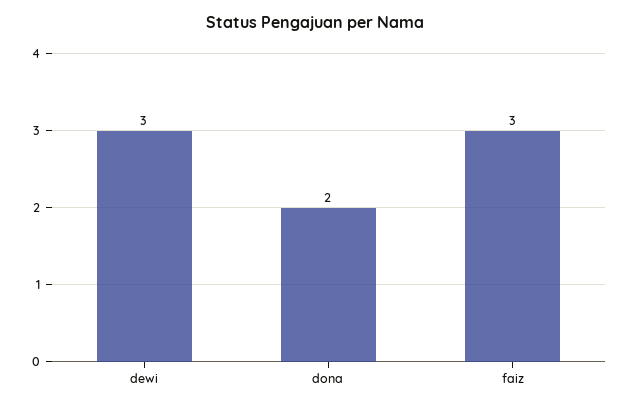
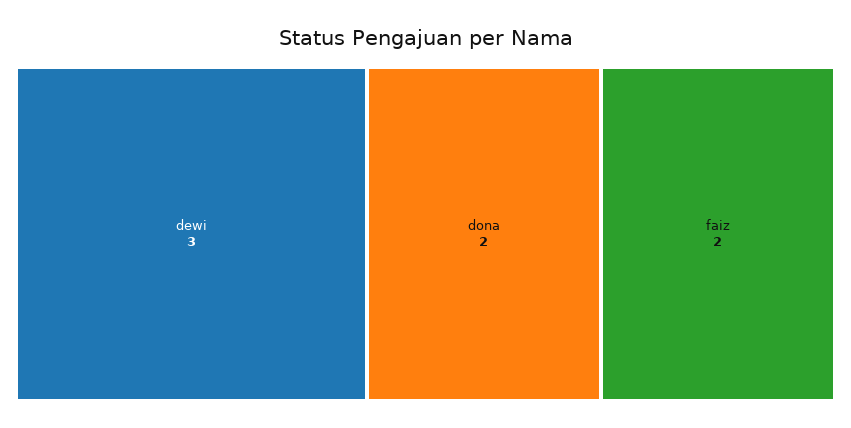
faiz: 3 -> 2

